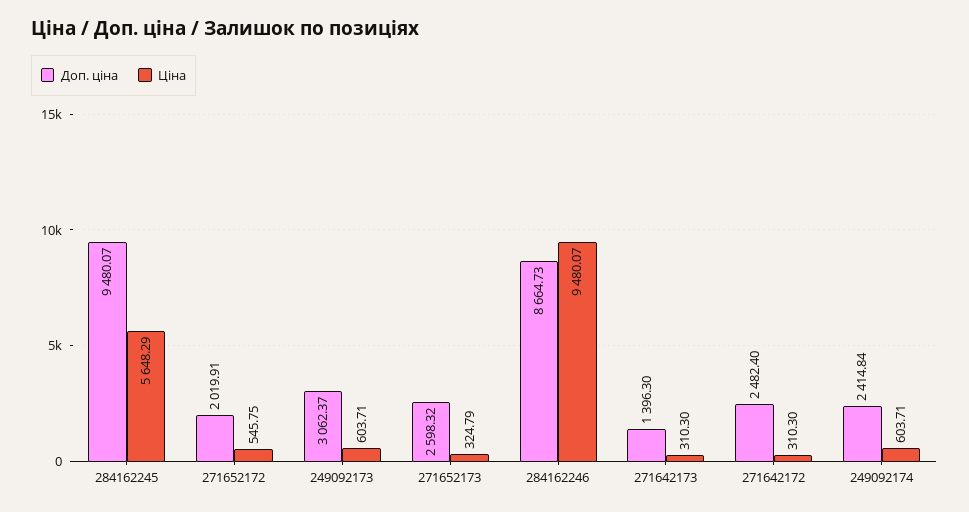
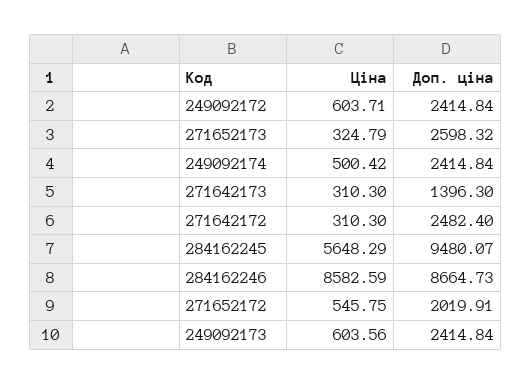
Доп. ціна, 249092173: 3062.37 -> 2414.84
Ціна, 249092173: 603.71 -> 603.56
Ціна, 284162246: 9480.07 -> 8582.59
Ціна, 249092174: 603.71 -> 500.42
Ціна, 249092172: none -> 603.71
Доп. ціна, 249092172: none -> 2414.84

